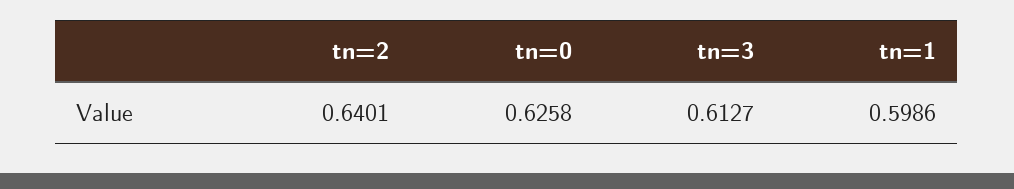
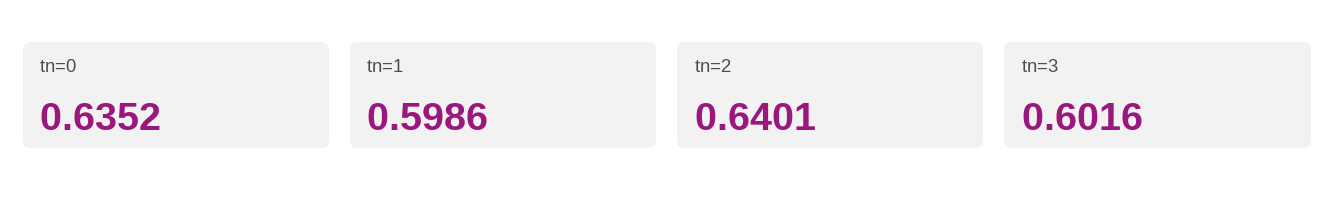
tn=0: 0.6258 -> 0.6352
tn=3: 0.6127 -> 0.6016

